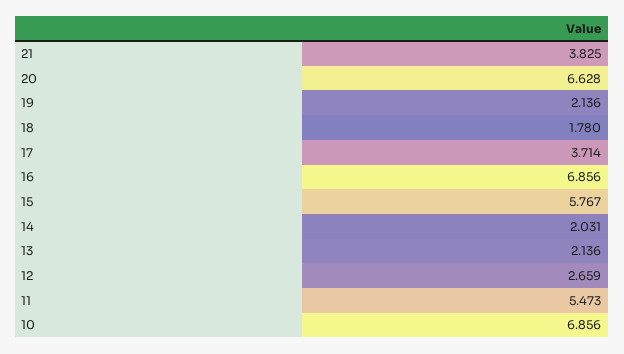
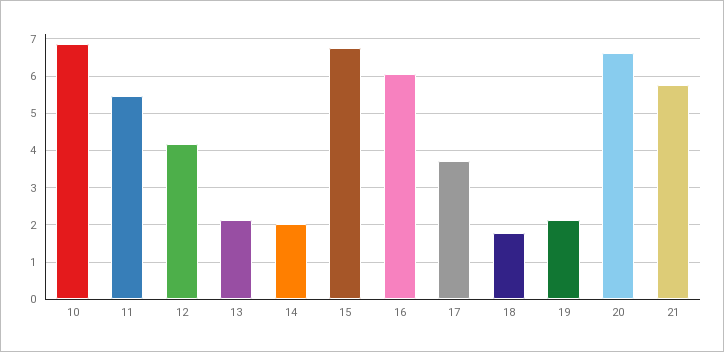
21: 3.825 -> 5.8
16: 6.856 -> 6
15: 5.767 -> 6.8
12: 2.659 -> 4.2

